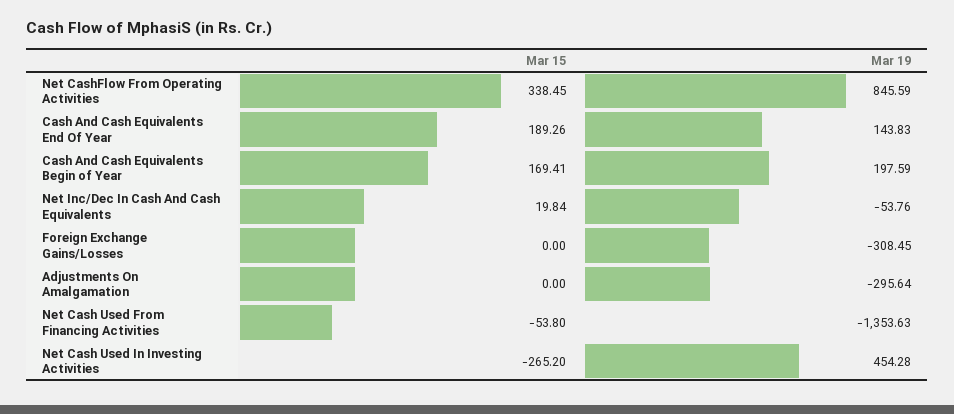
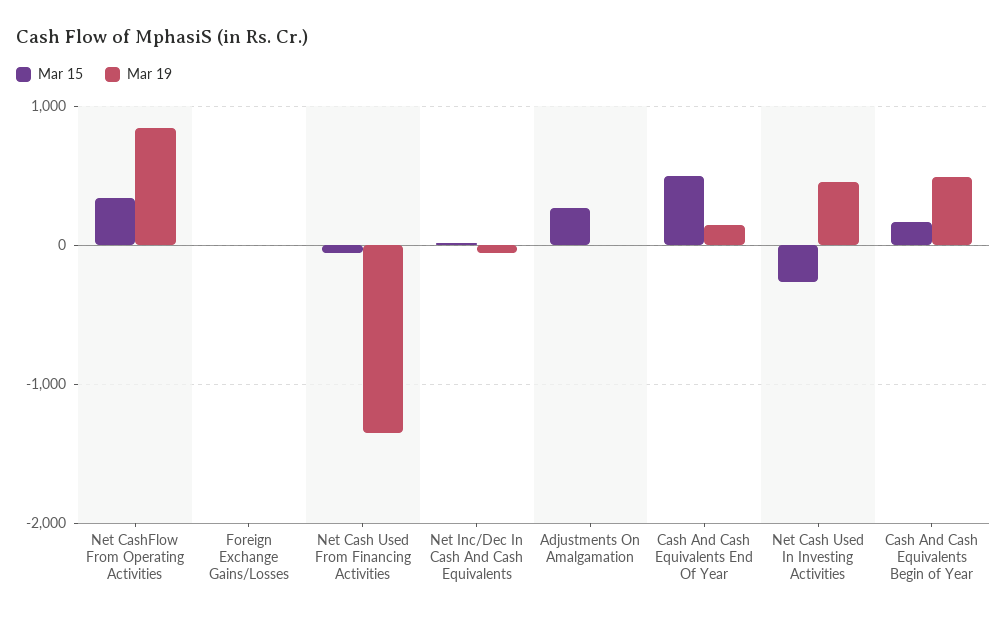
Mar 15, Cash And Cash Equivalents End Of Year: 189.26 -> 500
Mar 19, Cash And Cash Equivalents Begin of Year: 197.59 -> 500
Mar 19, Foreign Exchange Gains/Losses: -308.45 -> 0
Mar 15, Adjustments On Amalgamation: 0 -> 300
Mar 19, Adjustments On Amalgamation: -295.64 -> 0

